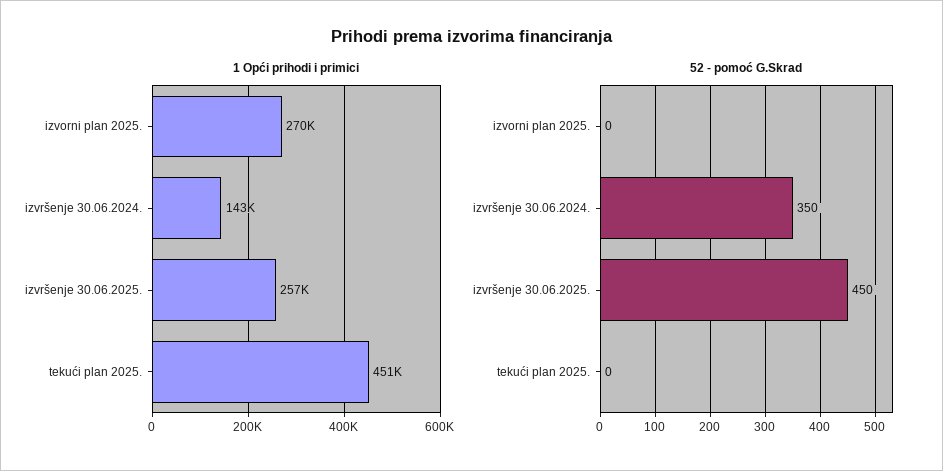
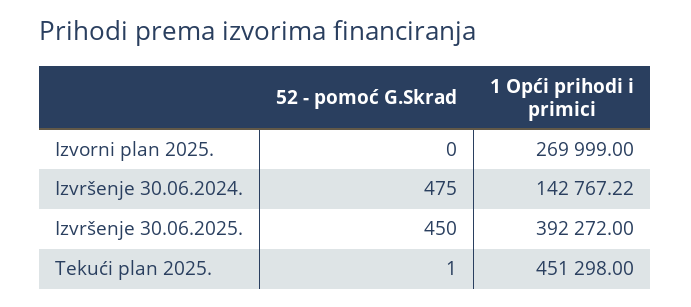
1 Opći prihodi i primici, izvršenje 30.06.2025.: 257000 -> 392272
52 - pomoć G.Skrad, izvršenje 30.06.2024.: 350 -> 475
52 - pomoć G.Skrad, tekući plan 2025.: 0 -> 1

